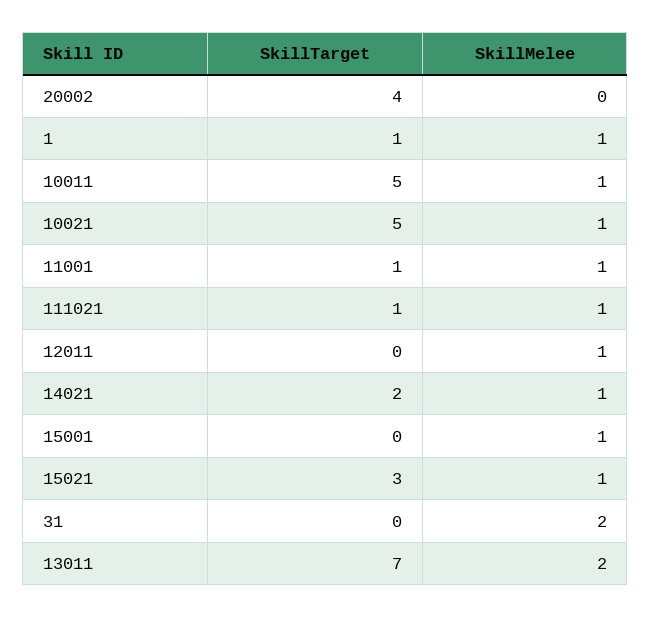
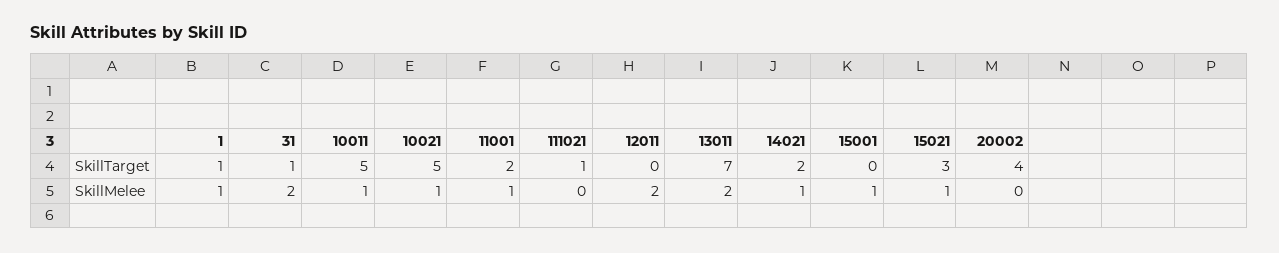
SkillTarget, 11001: 1 -> 2
SkillMelee, 111021: 1 -> 0
SkillMelee, 12011: 1 -> 2
SkillTarget, 31: 0 -> 1

